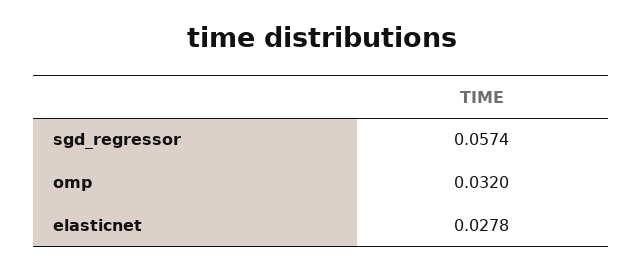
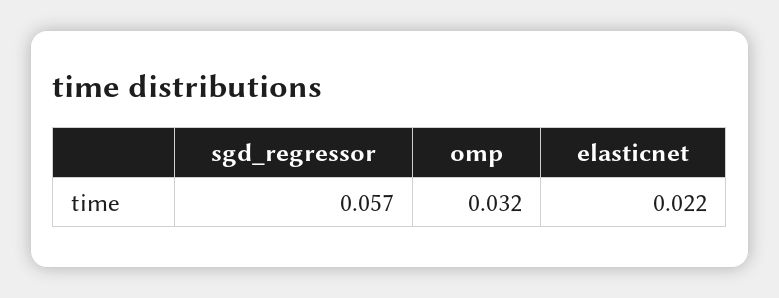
elasticnet: 0.0278 -> 0.022

